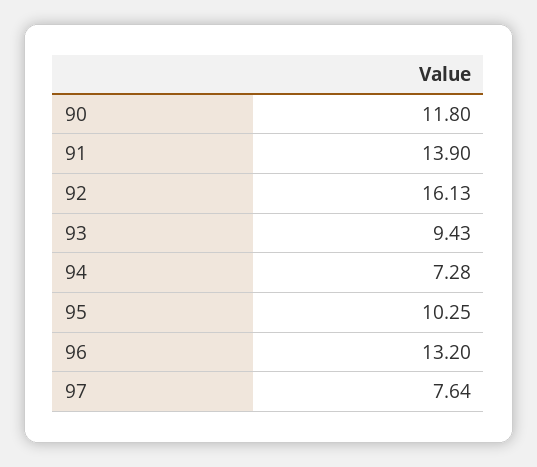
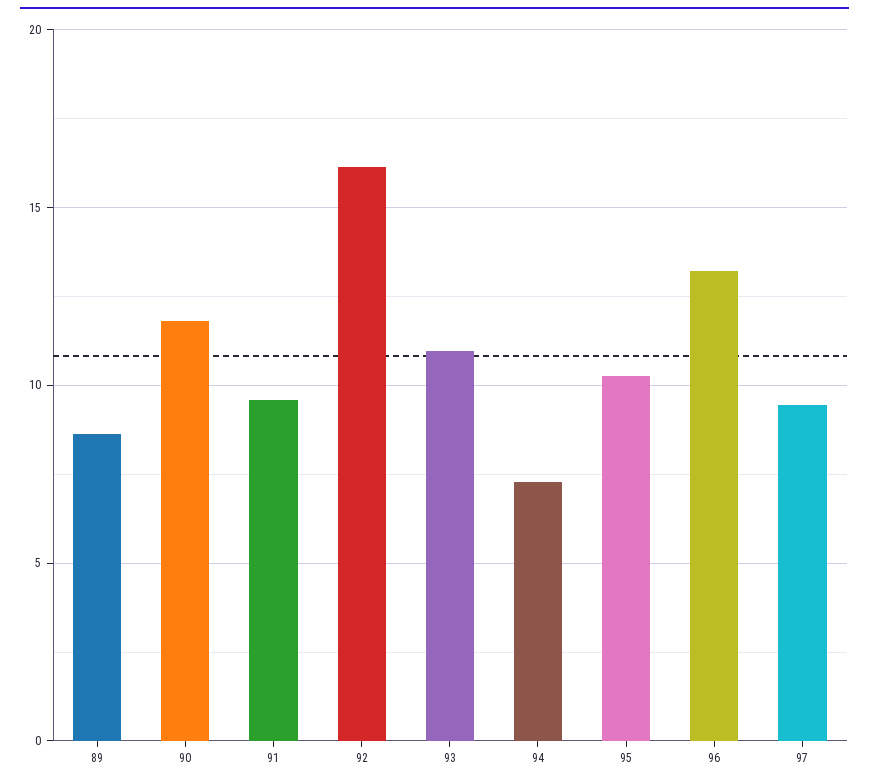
91: 13.9 -> 9.5
93: 9.43 -> 11
97: 7.64 -> 9.5
89: none -> 8.5

